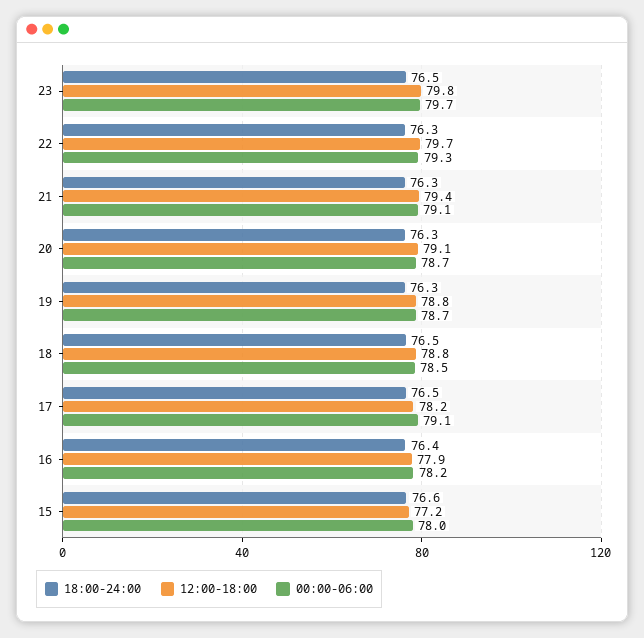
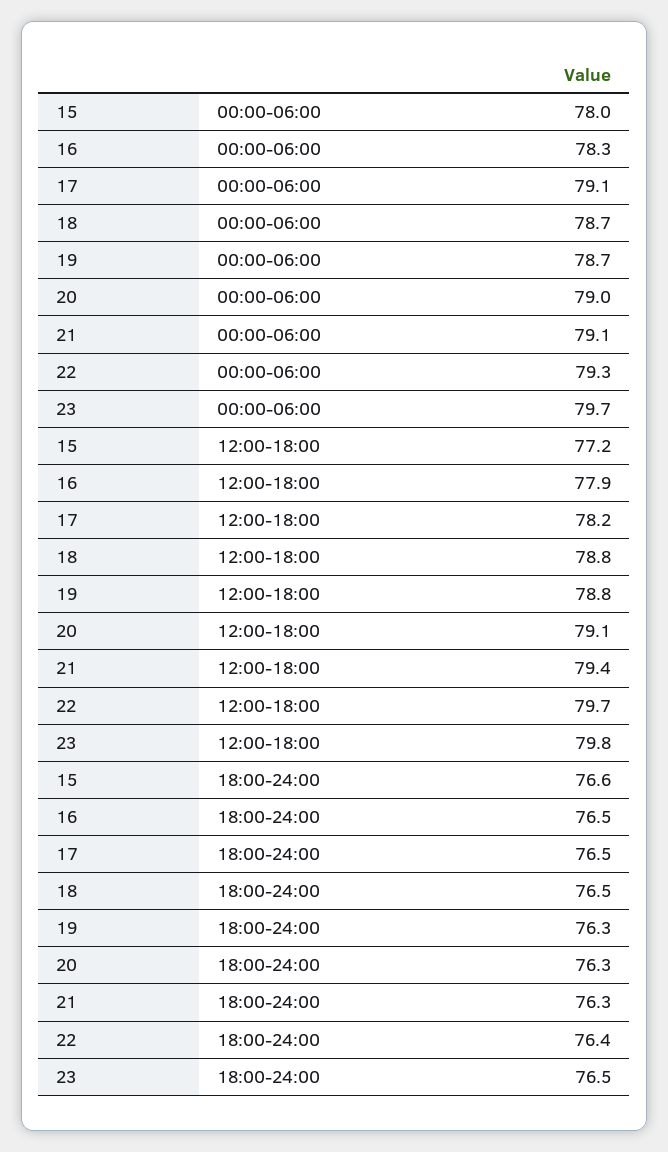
18:00-24:00, 22: 76.3 -> 76.4
00:00-06:00, 20: 78.7 -> 79
00:00-06:00, 18: 78.5 -> 78.7
18:00-24:00, 16: 76.4 -> 76.5
00:00-06:00, 16: 78.2 -> 78.3

